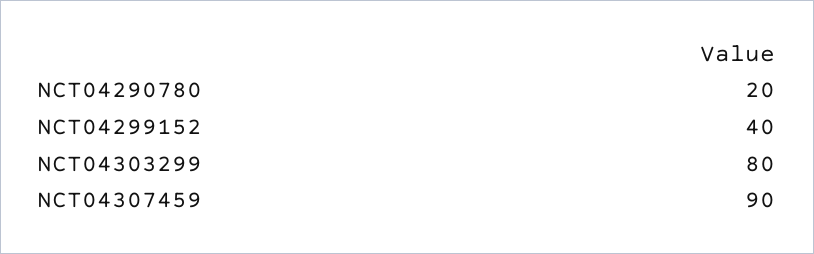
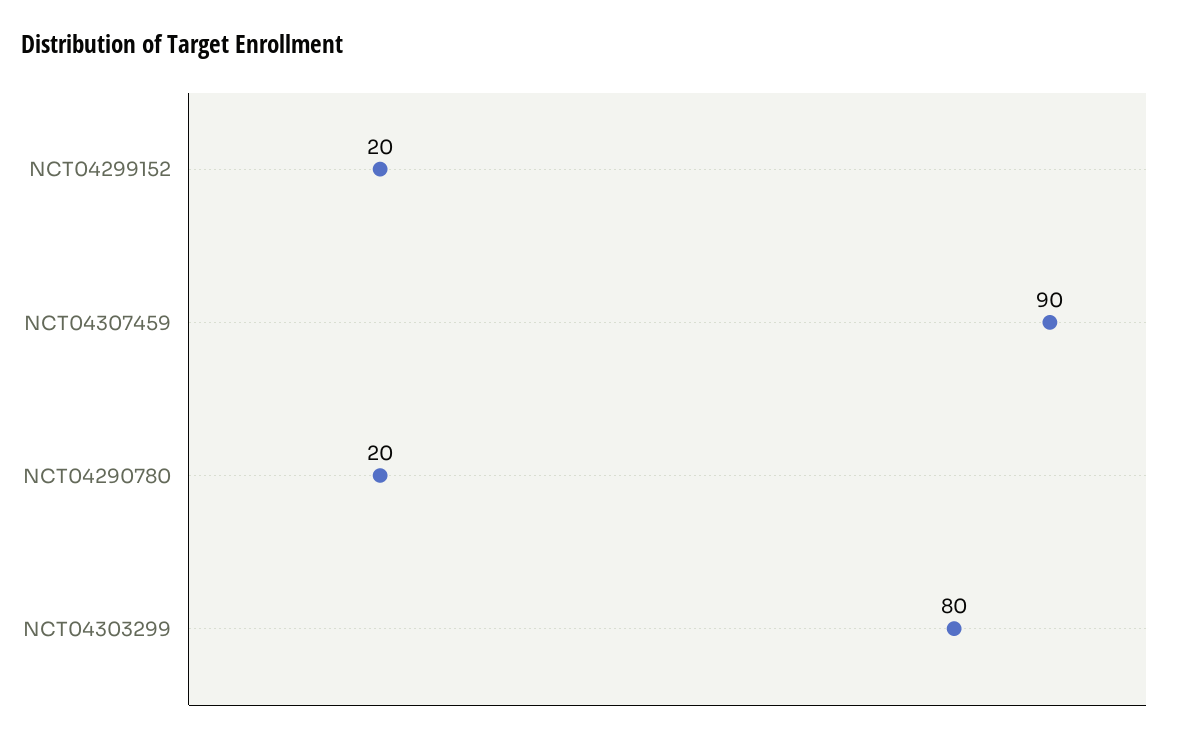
NCT04299152: 40 -> 20

